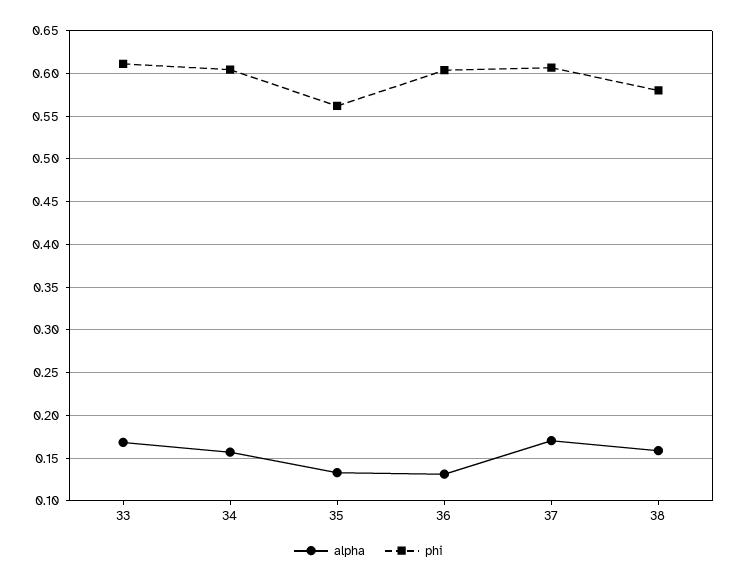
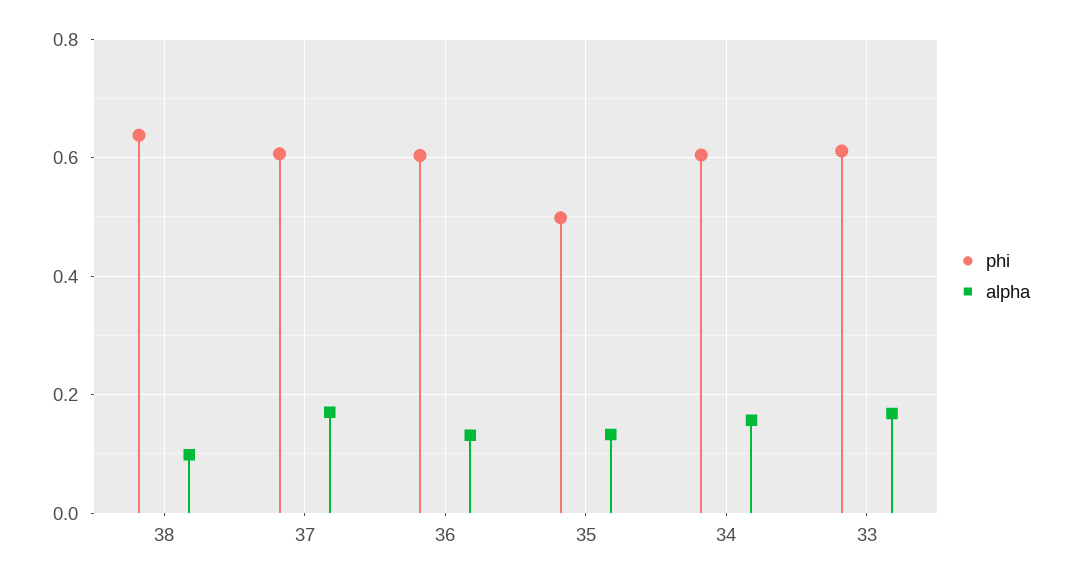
phi, 35: 0.56 -> 0.5
alpha, 38: 0.16 -> 0.1
phi, 38: 0.58 -> 0.64

